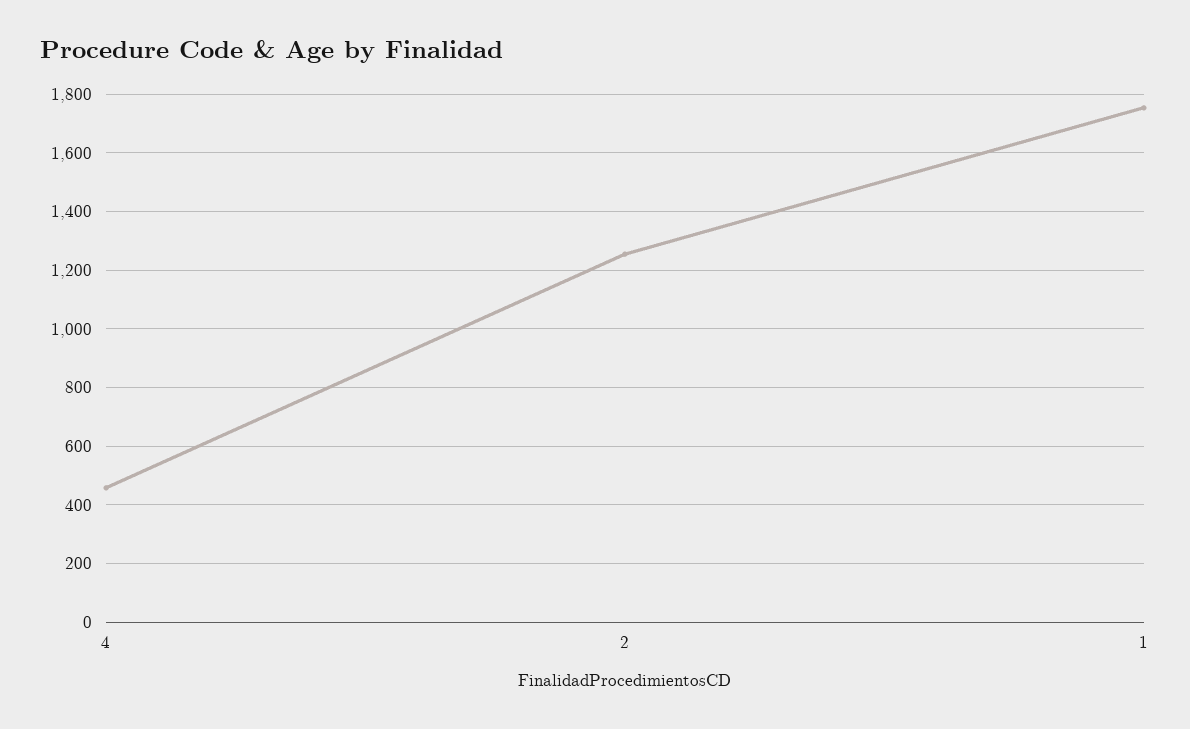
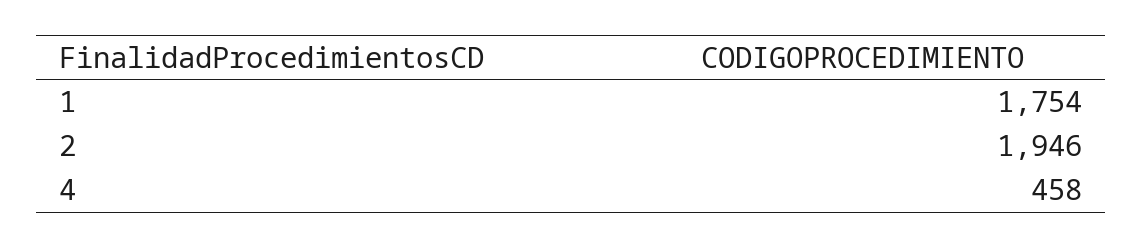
2: 1250 -> 1946

